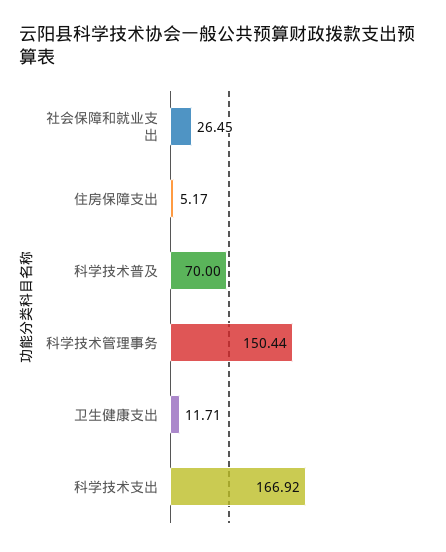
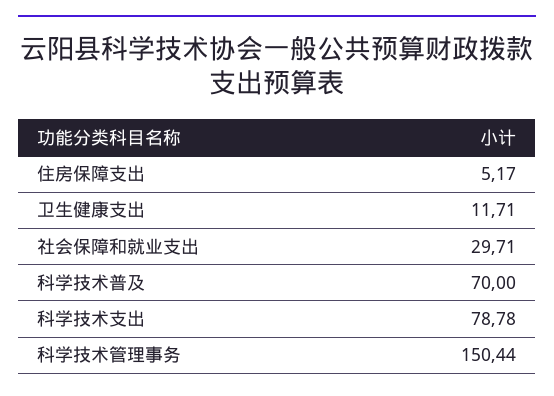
社会保障和就业支出: 26.45 -> 29.71
科学技术支出: 166.92 -> 78.78

